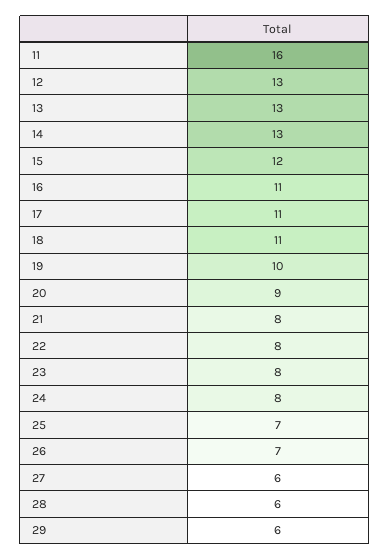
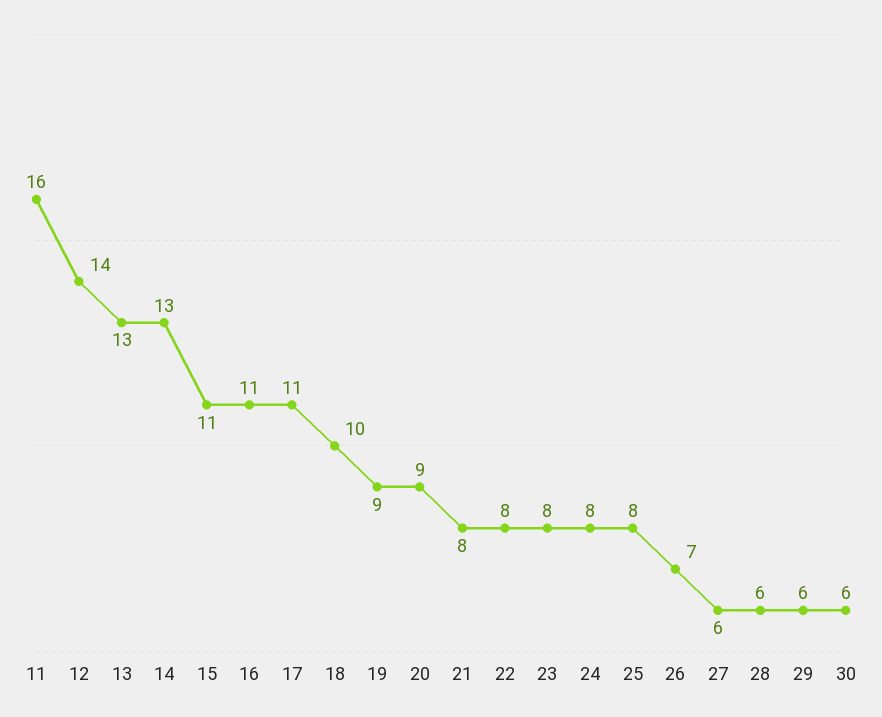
12: 13 -> 14
15: 12 -> 11
18: 11 -> 10
19: 10 -> 9
25: 7 -> 8
30: none -> 6

